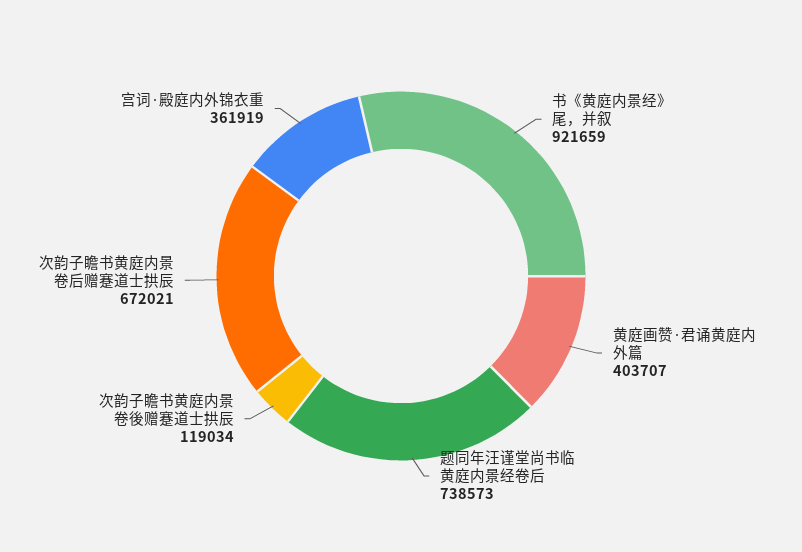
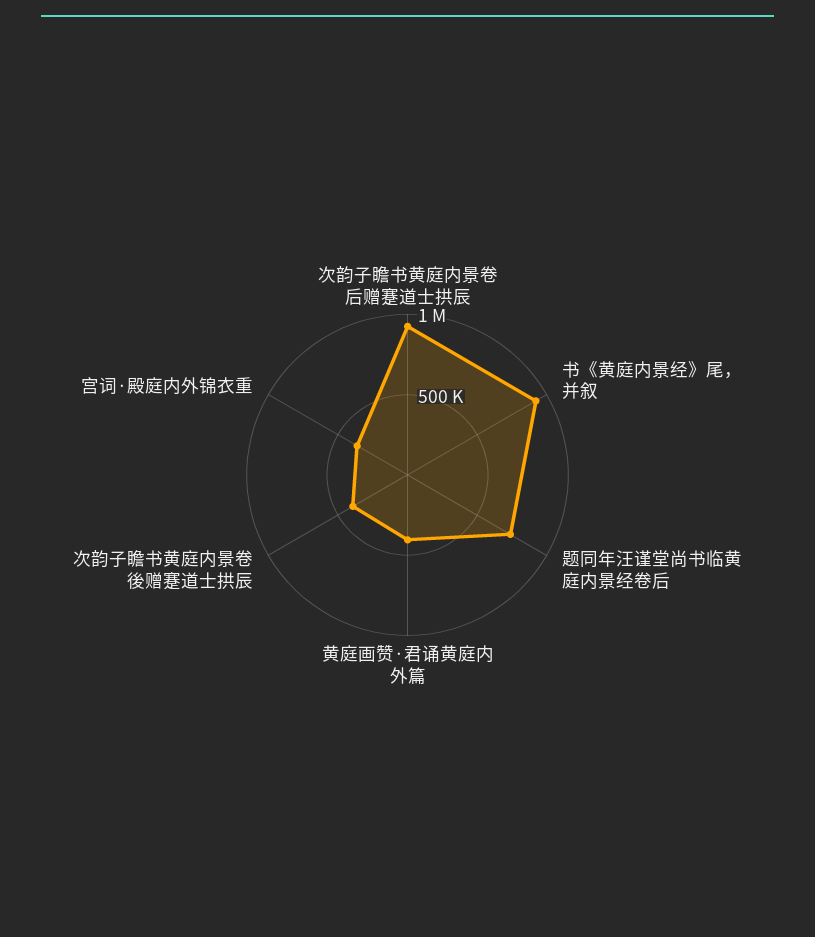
次韵子瞻书黄庭内景卷後赠蹇道士拱辰: 119034 -> 400000
次韵子瞻书黄庭内景卷后赠蹇道士拱辰: 672021 -> 900000

